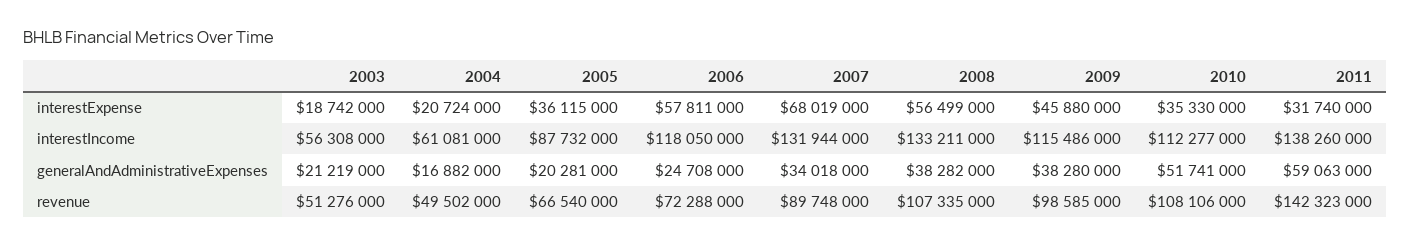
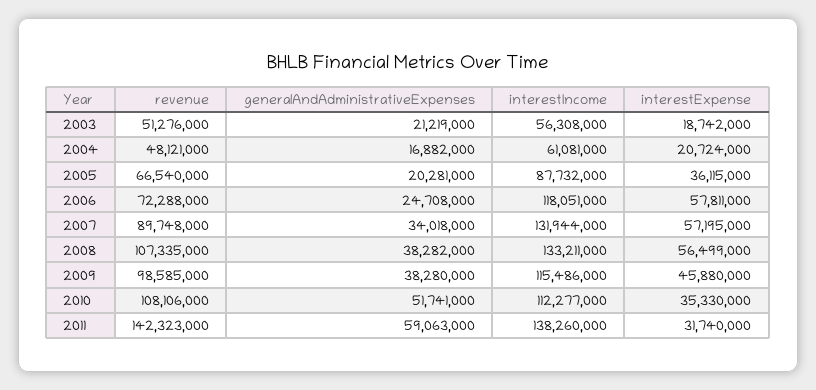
2007, interestExpense: 68019000 -> 57195000
2006, interestIncome: 118050000 -> 118051000
2004, revenue: 49502000 -> 48121000

